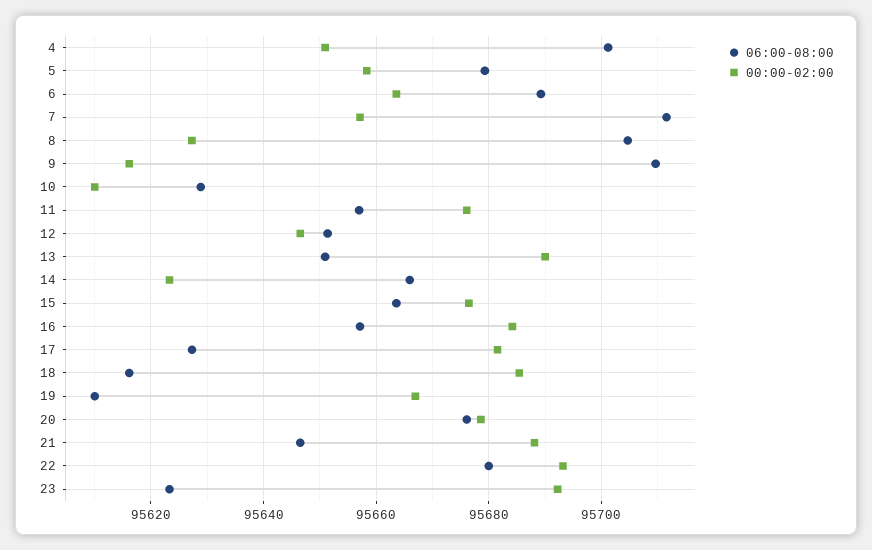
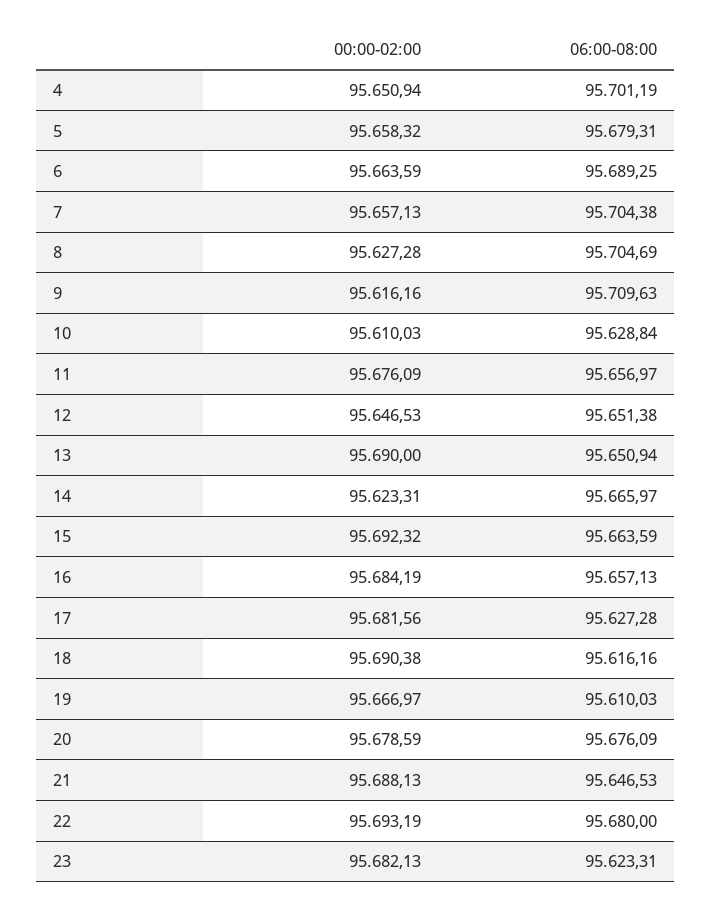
06:00-08:00, 7: 95712 -> 95704.38
00:00-02:00, 15: 95676 -> 95692.32
00:00-02:00, 18: 95686 -> 95690.38
00:00-02:00, 23: 95692 -> 95682.13

